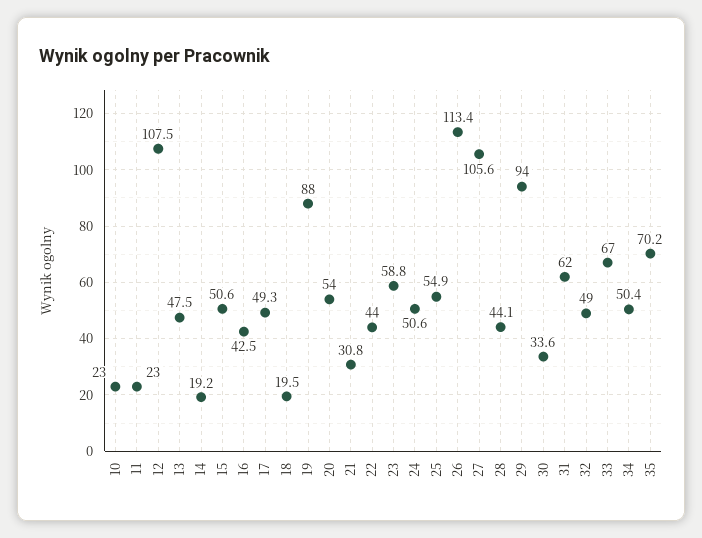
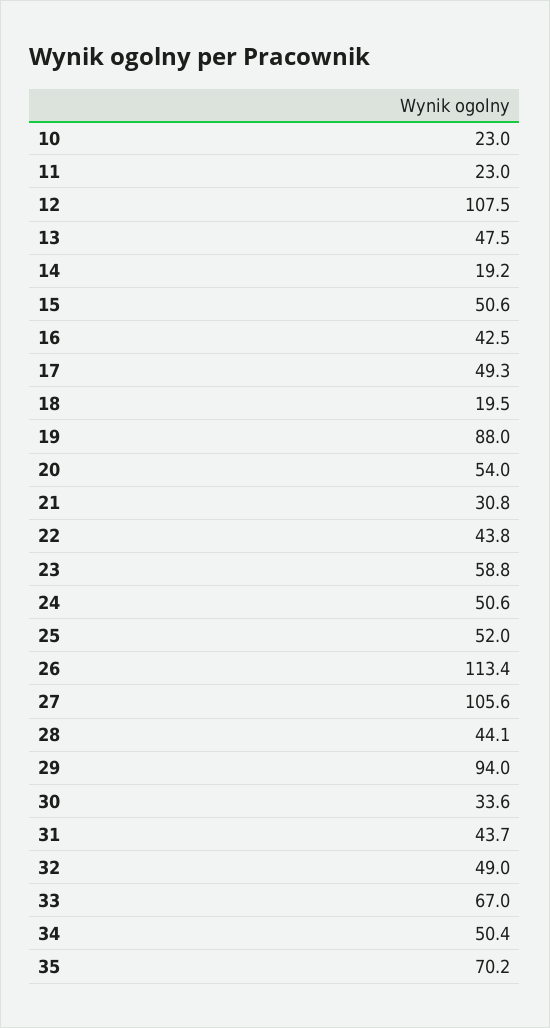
22: 44 -> 43.8
25: 54.9 -> 52
31: 62 -> 43.7

